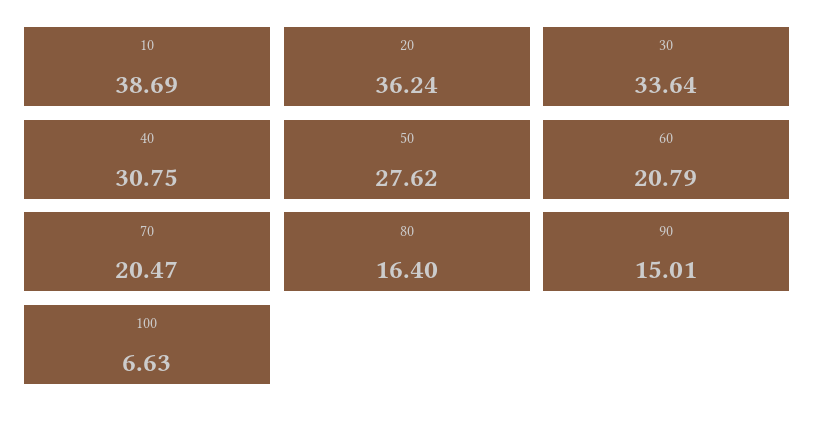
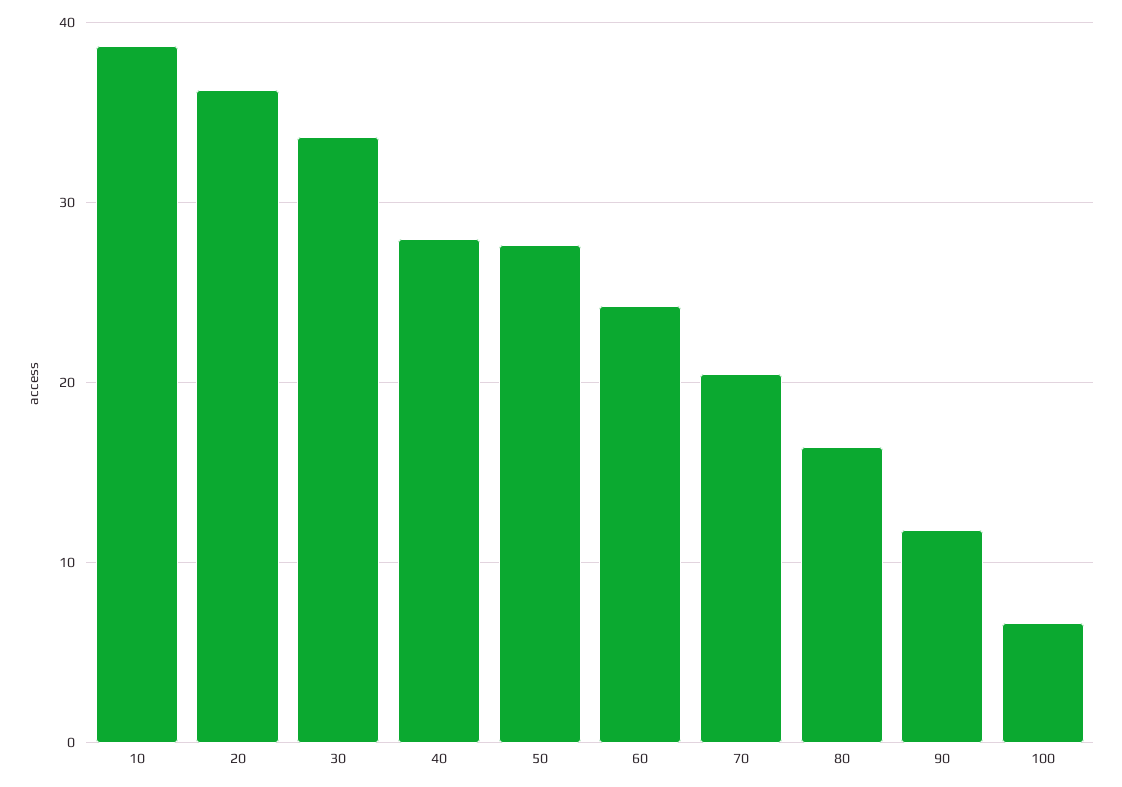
40: 30.75 -> 28
60: 20.79 -> 24
90: 15.01 -> 12

